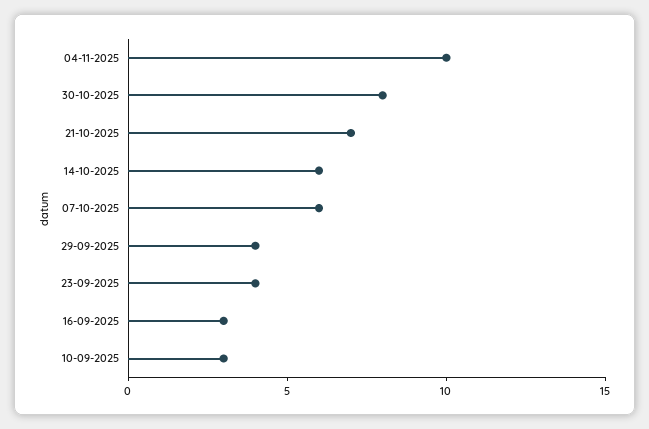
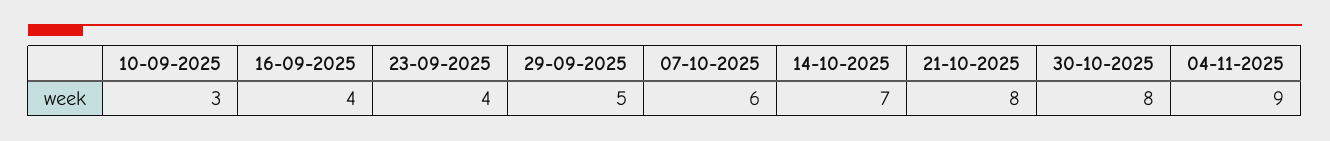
04-11-2025: 10 -> 9
21-10-2025: 7 -> 8
14-10-2025: 6 -> 7
29-09-2025: 4 -> 5
16-09-2025: 3 -> 4

